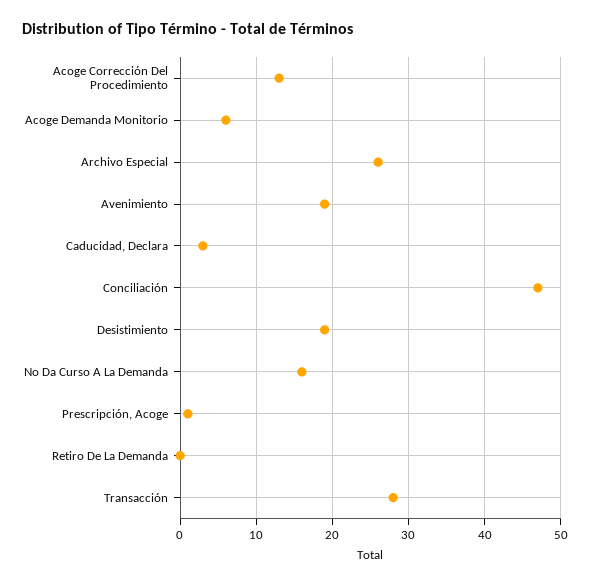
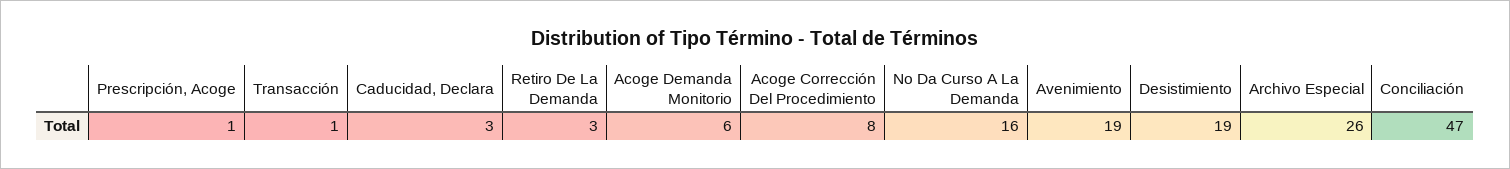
Acoge Corrección Del Procedimiento: 13 -> 8
Retiro De La Demanda: 0 -> 3
Transacción: 28 -> 1

